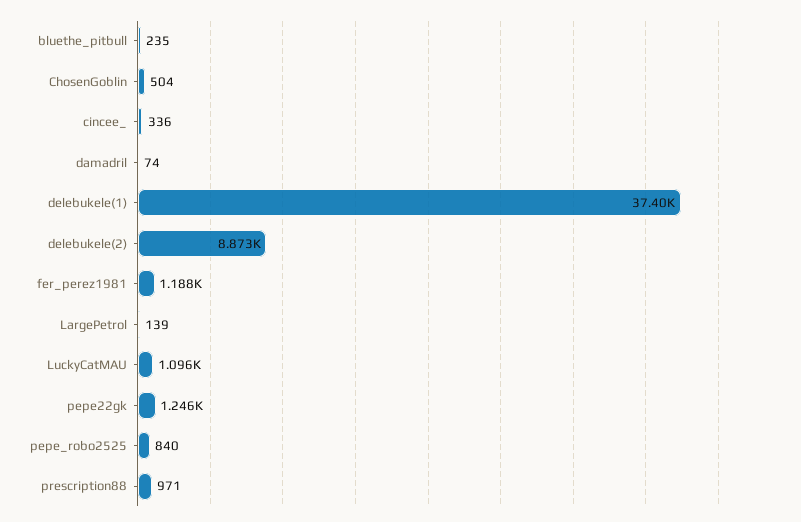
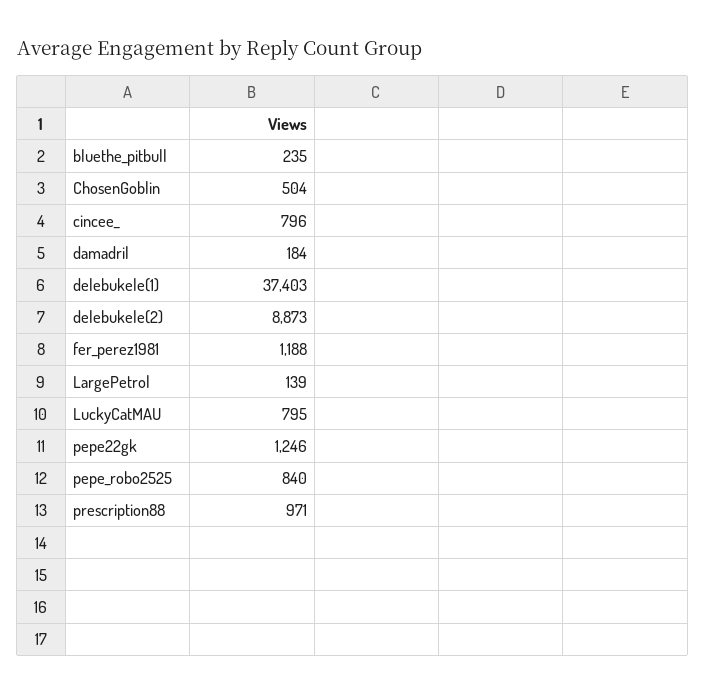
cincee_: 336 -> 796
damadril: 74 -> 184
LuckyCatMAU: 1096 -> 795

